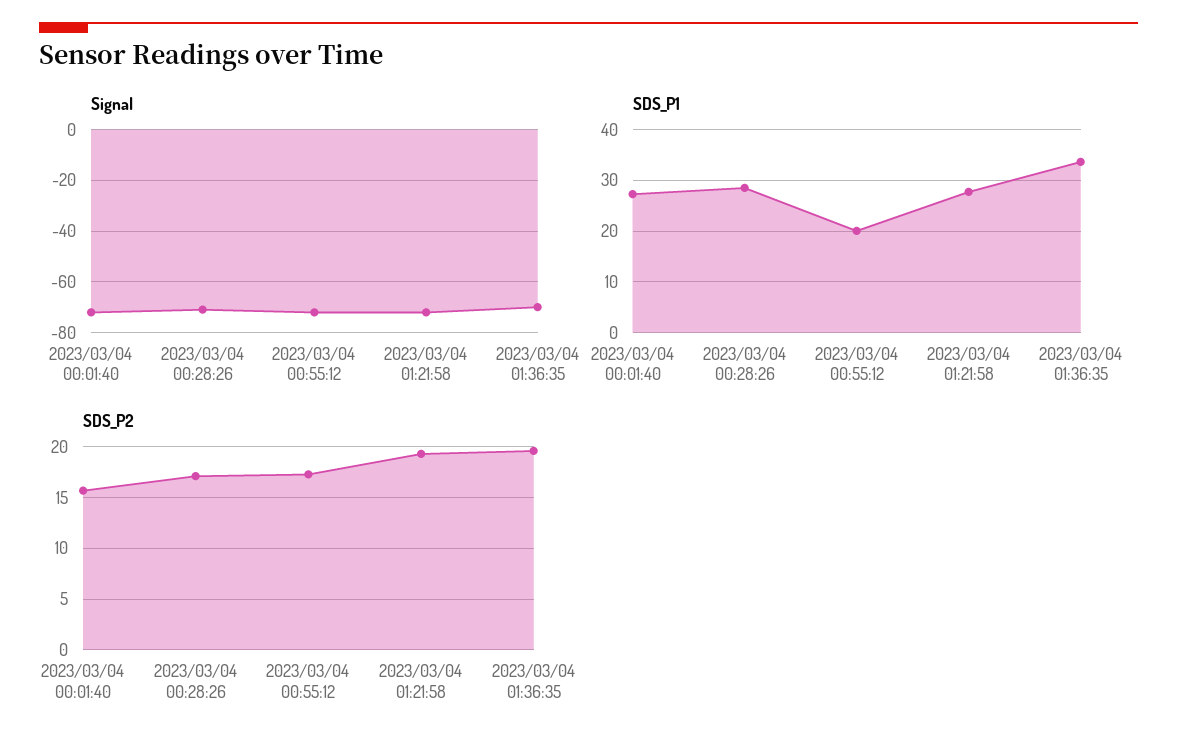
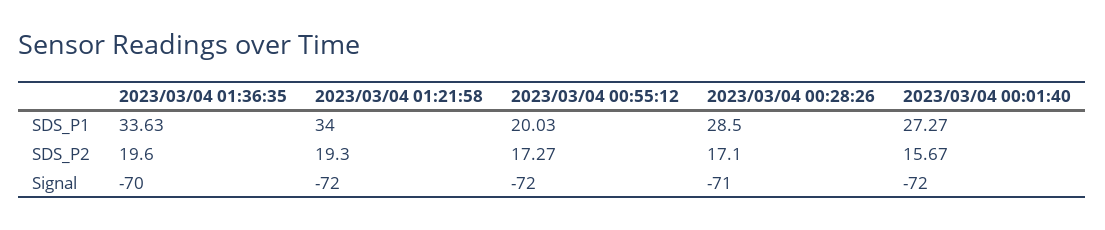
SDS_P1, 2023/03/04 01:21:58: 28 -> 34

